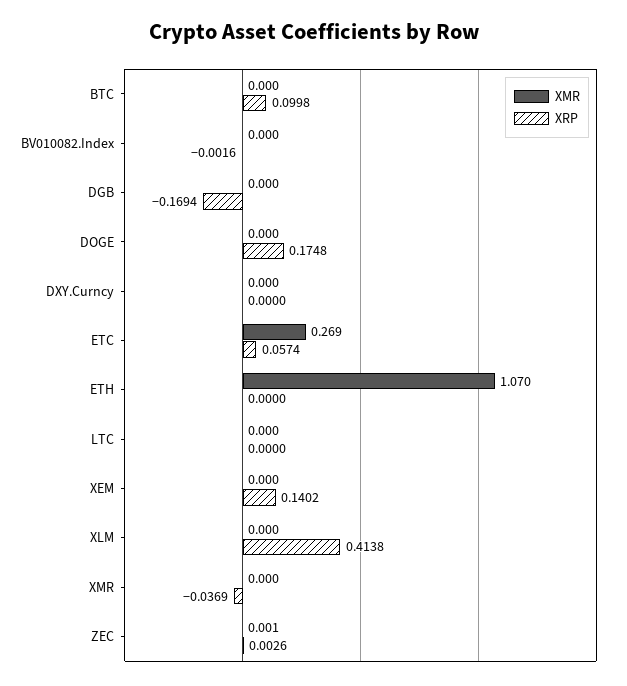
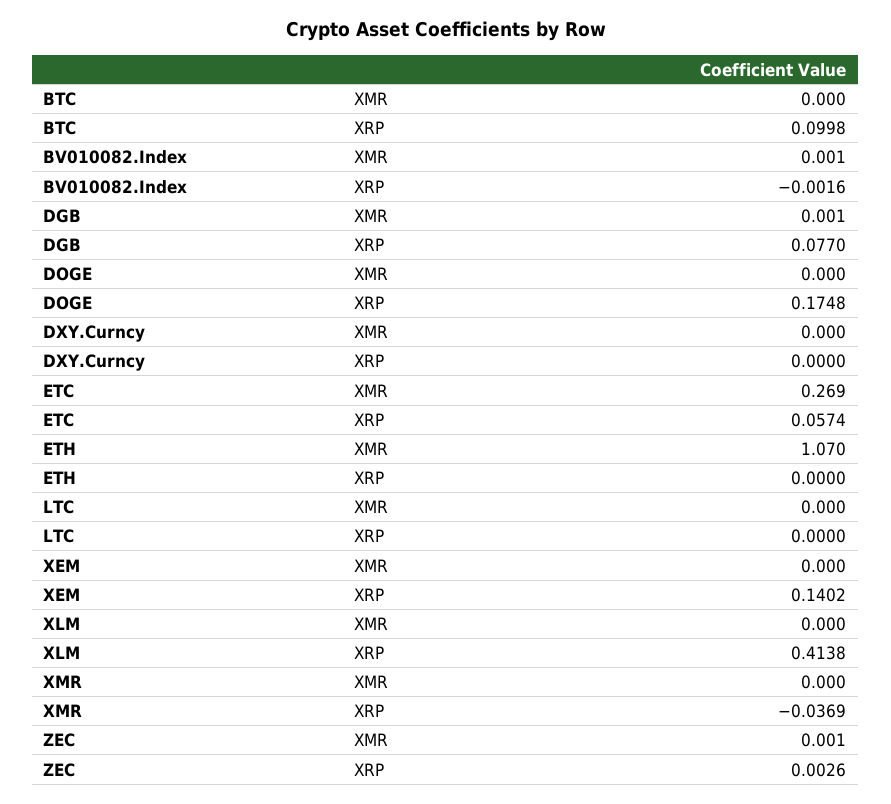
XMR, BV010082.Index: 0 -> 0.001
XMR, DGB: 0 -> 0.001
XRP, DGB: -0.1694 -> 0.077

